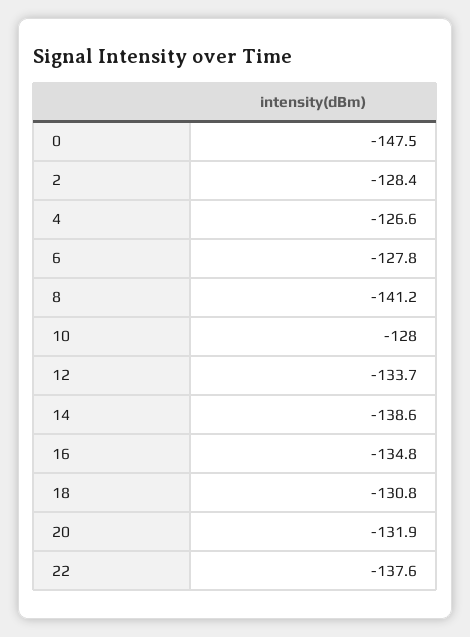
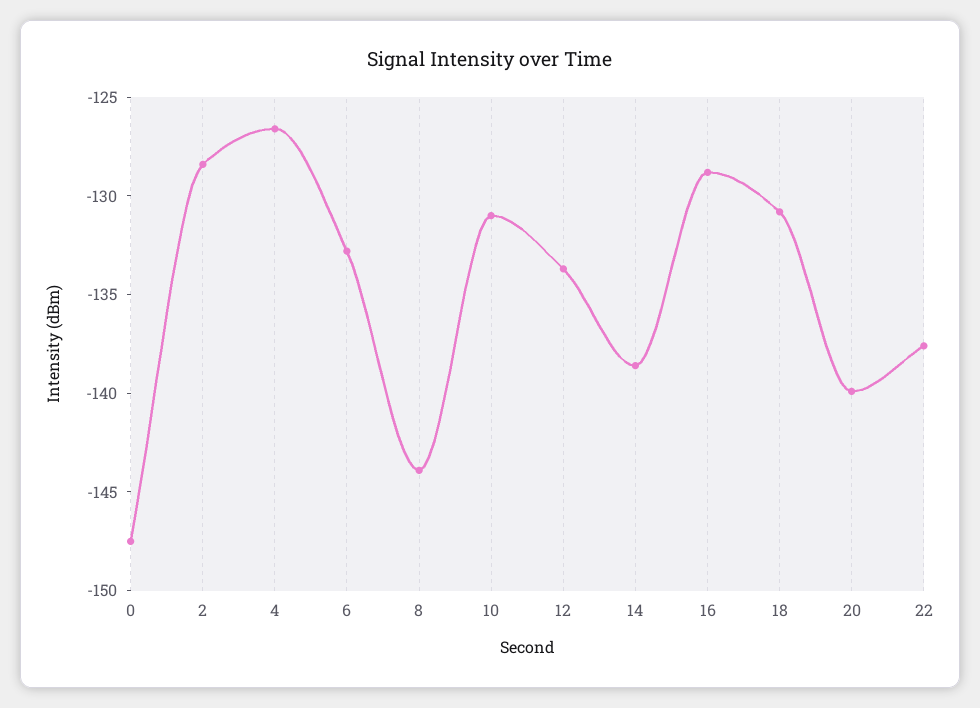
6: -127.8 -> -133
8: -141.2 -> -144
10: -128 -> -131
16: -134.8 -> -129
20: -131.9 -> -140

